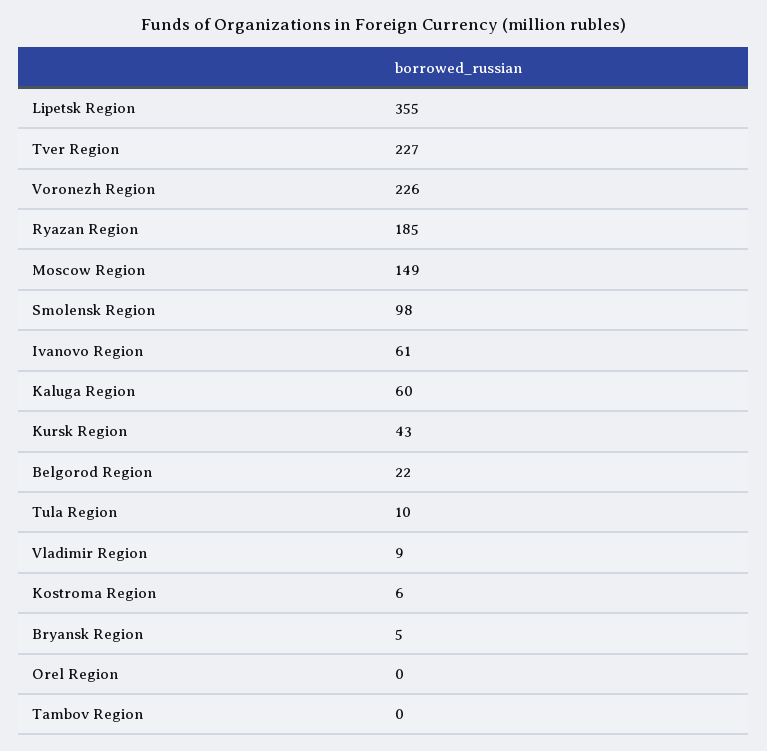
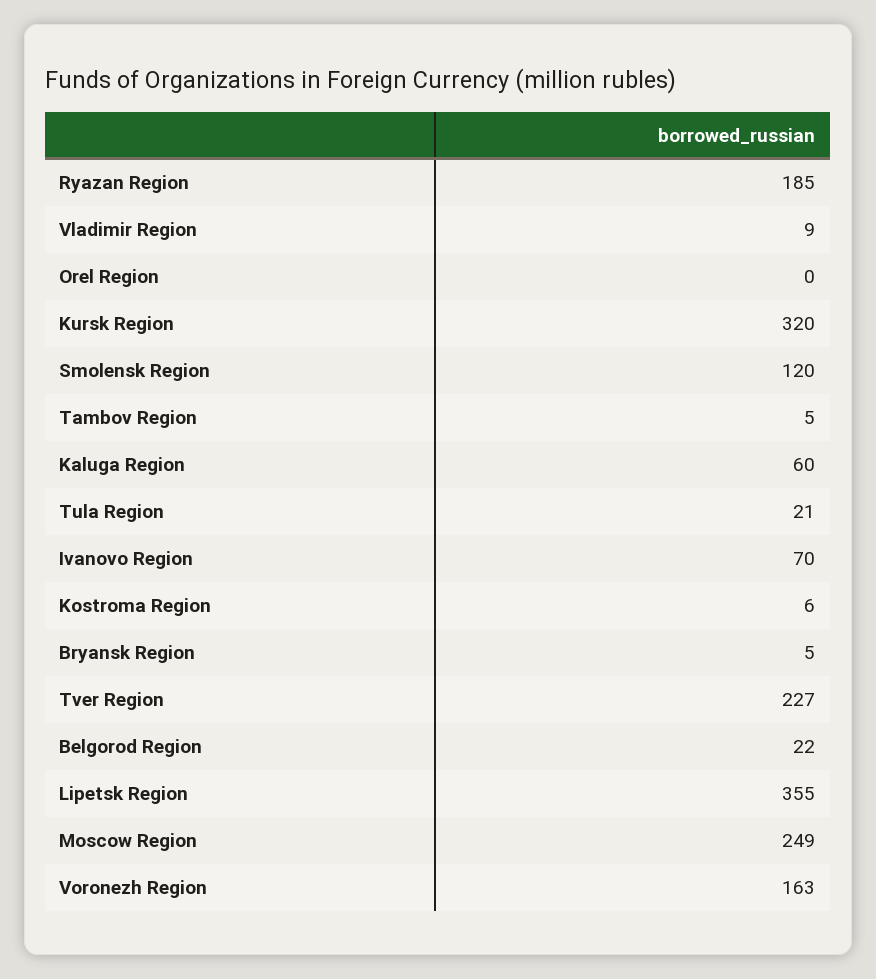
Voronezh Region: 226 -> 163
Moscow Region: 149 -> 249
Smolensk Region: 98 -> 120
Ivanovo Region: 61 -> 70
Kursk Region: 43 -> 320
Tula Region: 10 -> 21
Tambov Region: 0 -> 5

